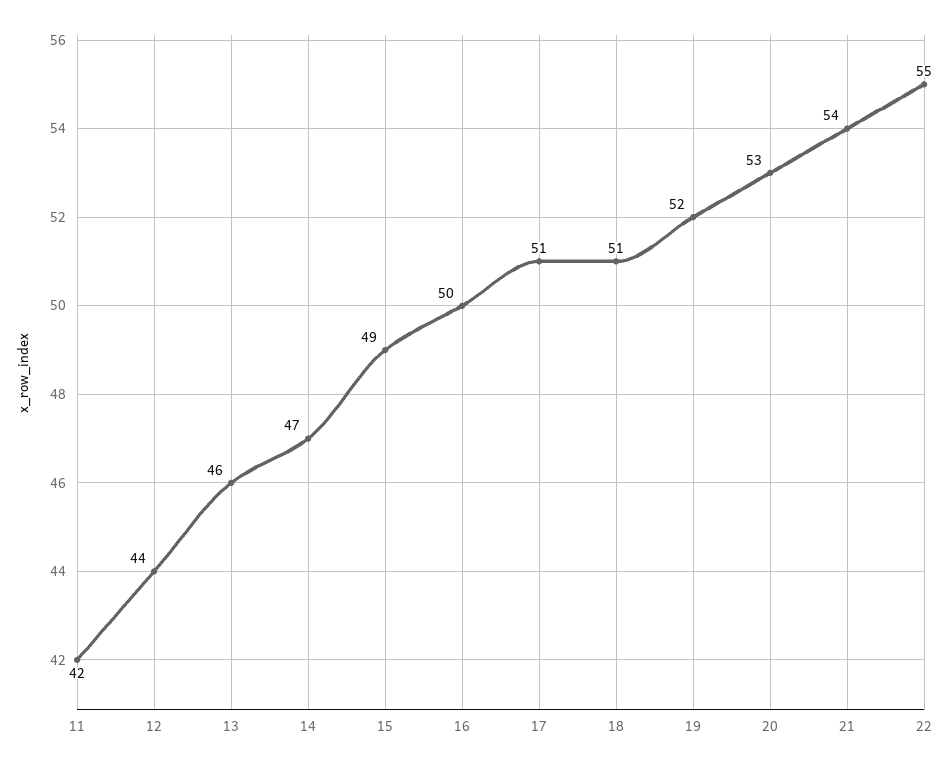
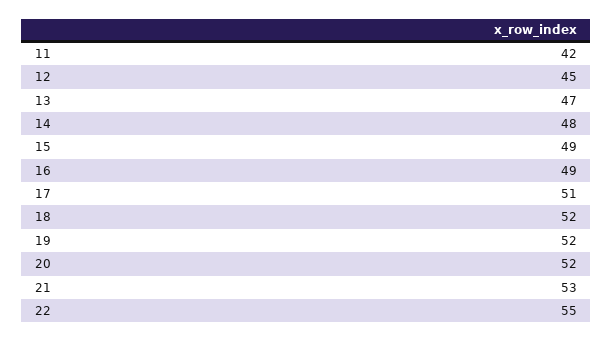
12: 44 -> 45
13: 46 -> 47
14: 47 -> 48
16: 50 -> 49
18: 51 -> 52
20: 53 -> 52
21: 54 -> 53

